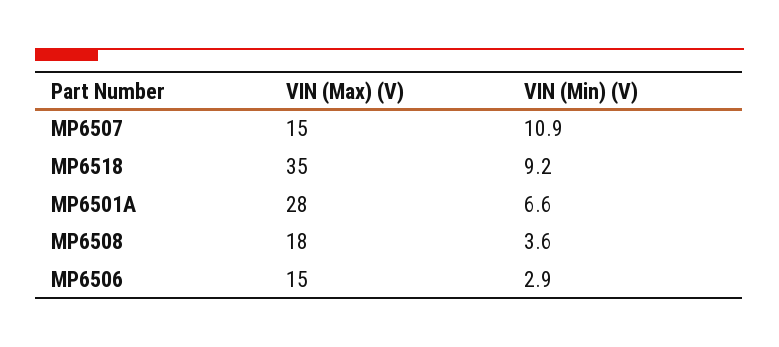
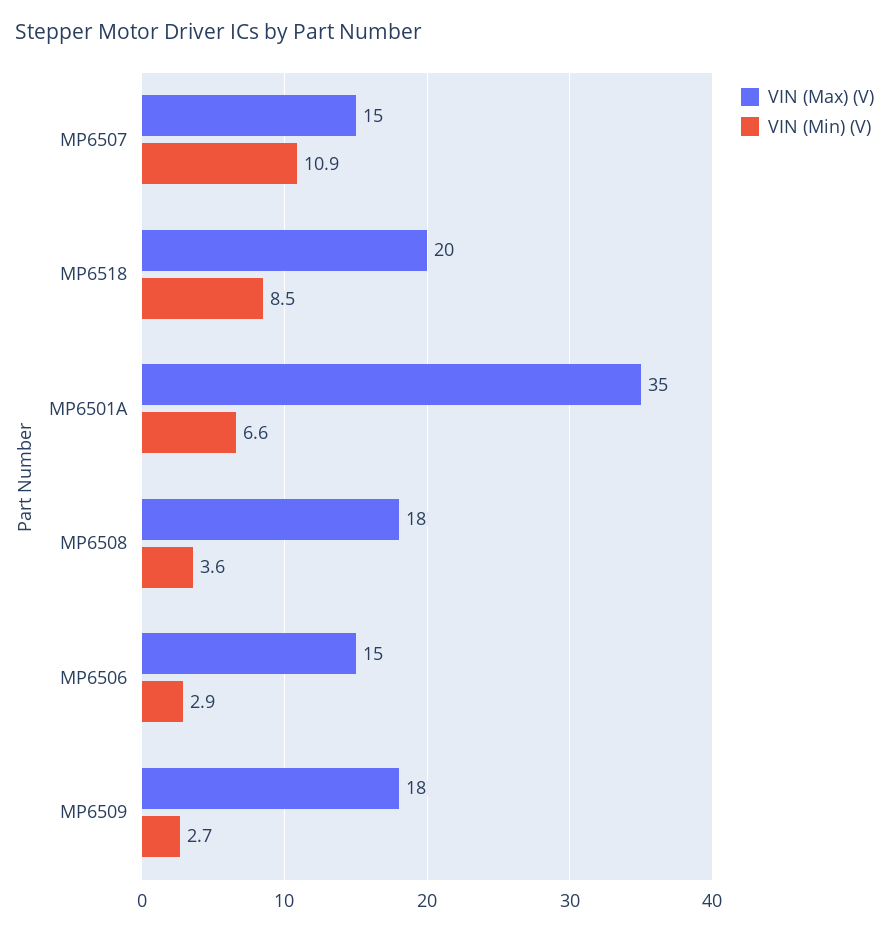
VIN (Max) (V), MP6518: 35 -> 20
VIN (Min) (V), MP6518: 9.2 -> 8.5
VIN (Max) (V), MP6501A: 28 -> 35
VIN (Max) (V), MP6509: none -> 18
VIN (Min) (V), MP6509: none -> 2.7

